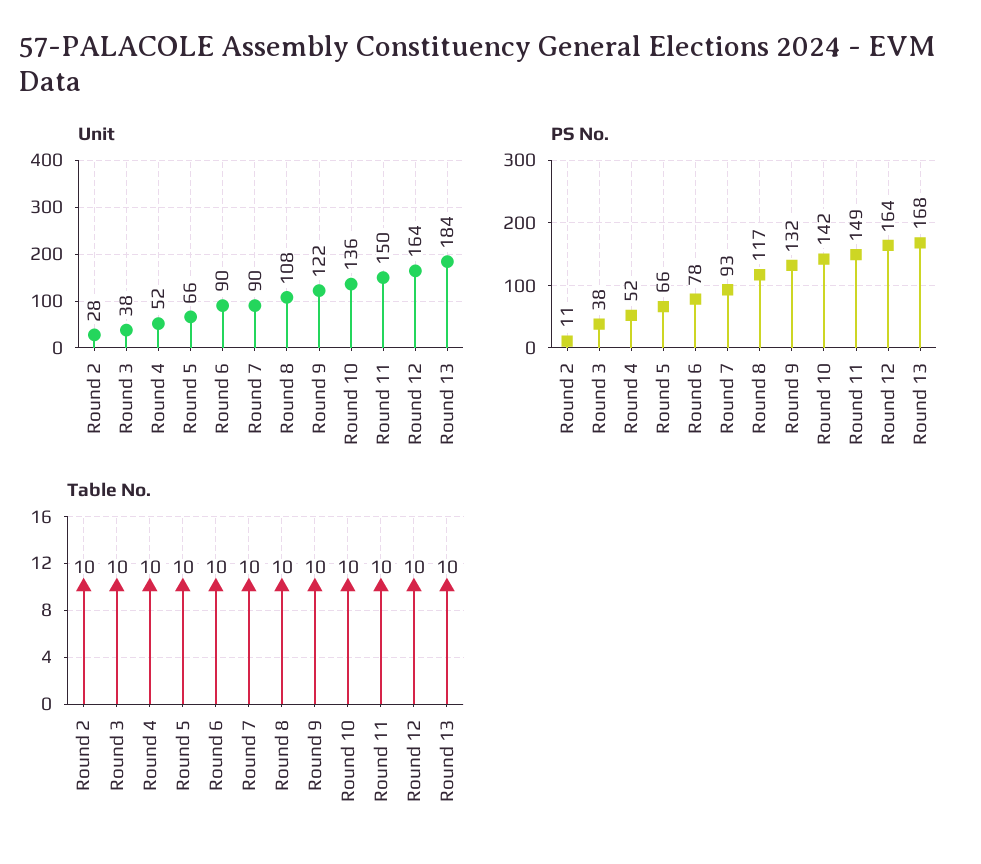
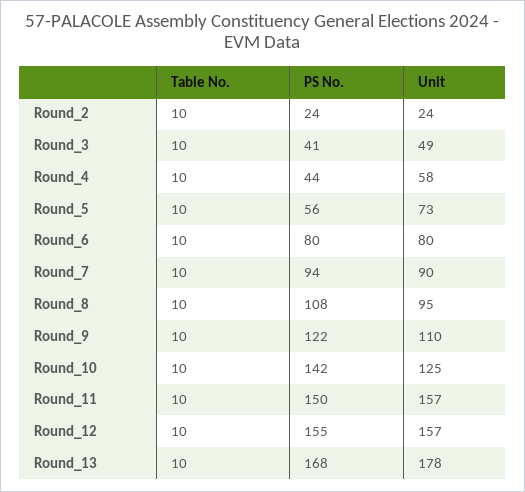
Unit, Round 2: 28 -> 24
Unit, Round 3: 38 -> 49
Unit, Round 4: 52 -> 58
Unit, Round 5: 66 -> 73
Unit, Round 6: 90 -> 80
Unit, Round 8: 108 -> 95
Unit, Round 9: 122 -> 110
Unit, Round 10: 136 -> 125
Unit, Round 11: 150 -> 157
Unit, Round 12: 164 -> 157
Unit, Round 13: 184 -> 178
PS No., Round 2: 11 -> 24
PS No., Round 3: 38 -> 41
PS No., Round 4: 52 -> 44
PS No., Round 5: 66 -> 56
PS No., Round 6: 78 -> 80
PS No., Round 7: 93 -> 94
PS No., Round 8: 117 -> 108
PS No., Round 9: 132 -> 122
PS No., Round 11: 149 -> 150
PS No., Round 12: 164 -> 155

